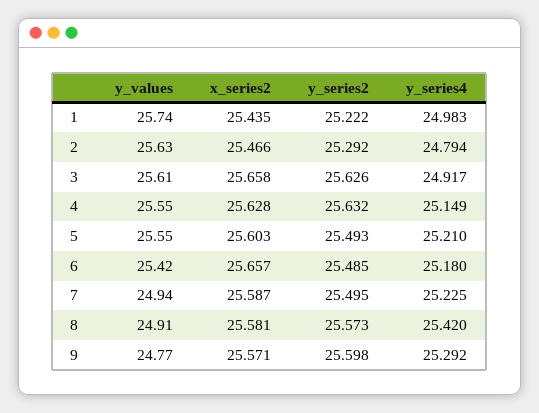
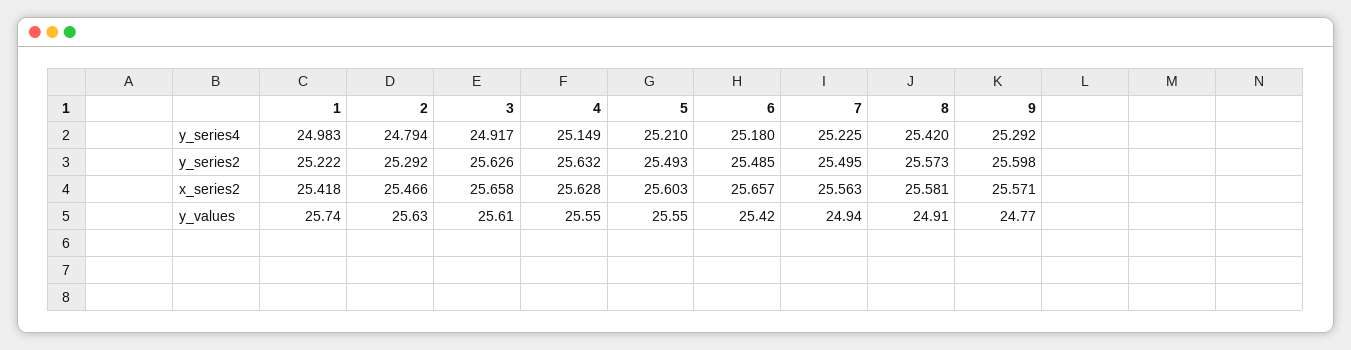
x_series2, 1: 25.435 -> 25.418
x_series2, 7: 25.587 -> 25.563

